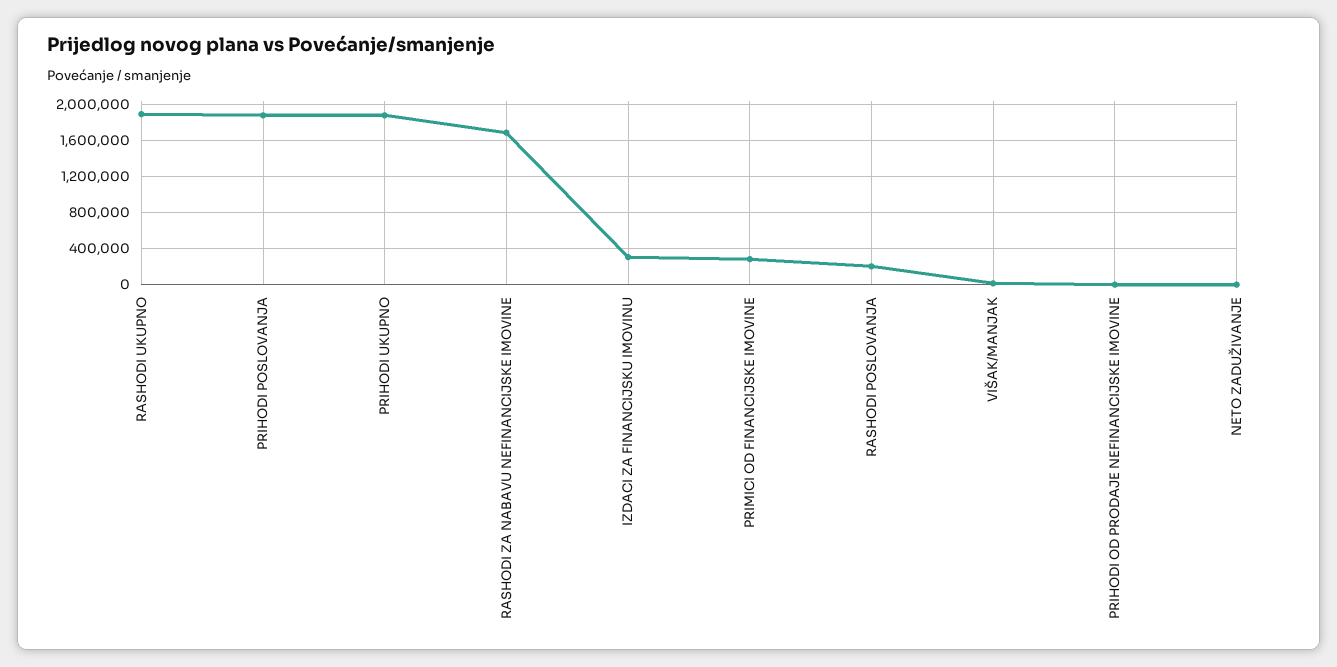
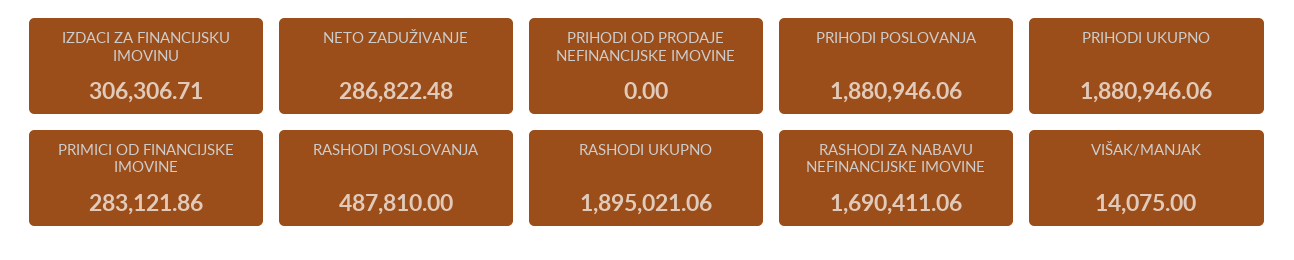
RASHODI POSLOVANJA: 200000 -> 487810
NETO ZADUŽIVANJE: 0 -> 286822.48

